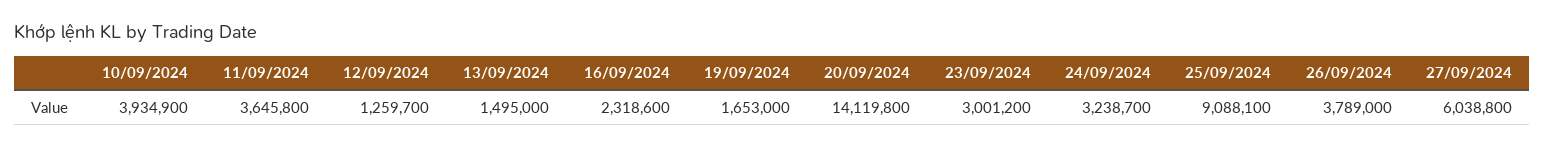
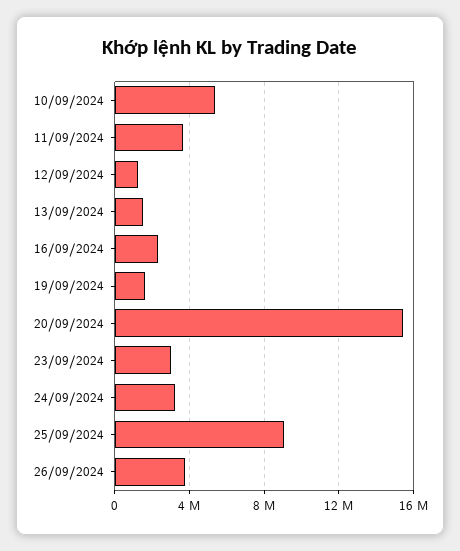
10/09/2024: 3934900 -> 5500000
20/09/2024: 14119800 -> 15500000
27/09/2024: 6038800 -> none

